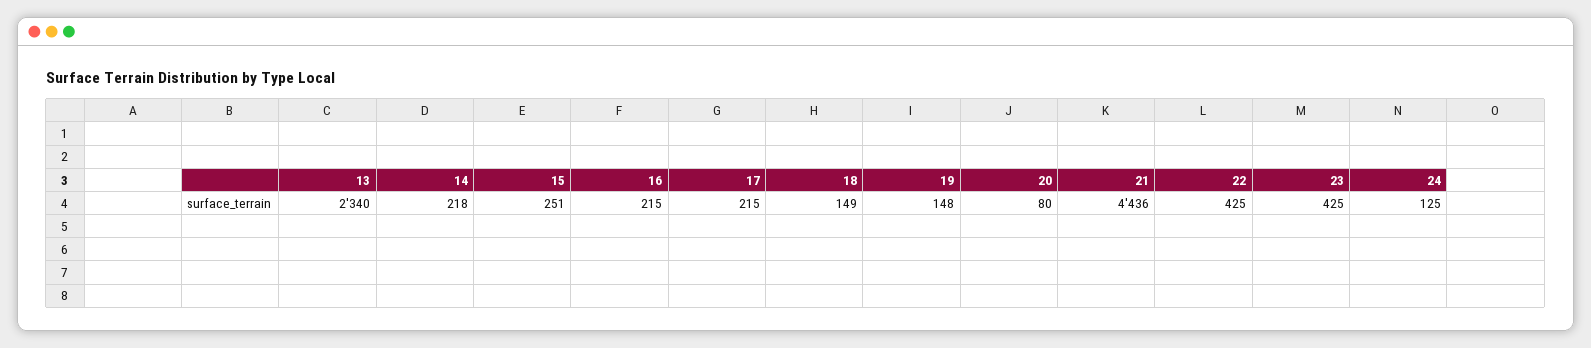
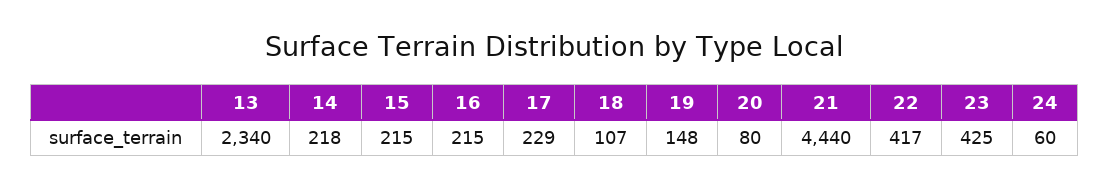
15: 251 -> 215
17: 215 -> 229
18: 149 -> 107
21: 4436 -> 4440
22: 425 -> 417
24: 125 -> 60

